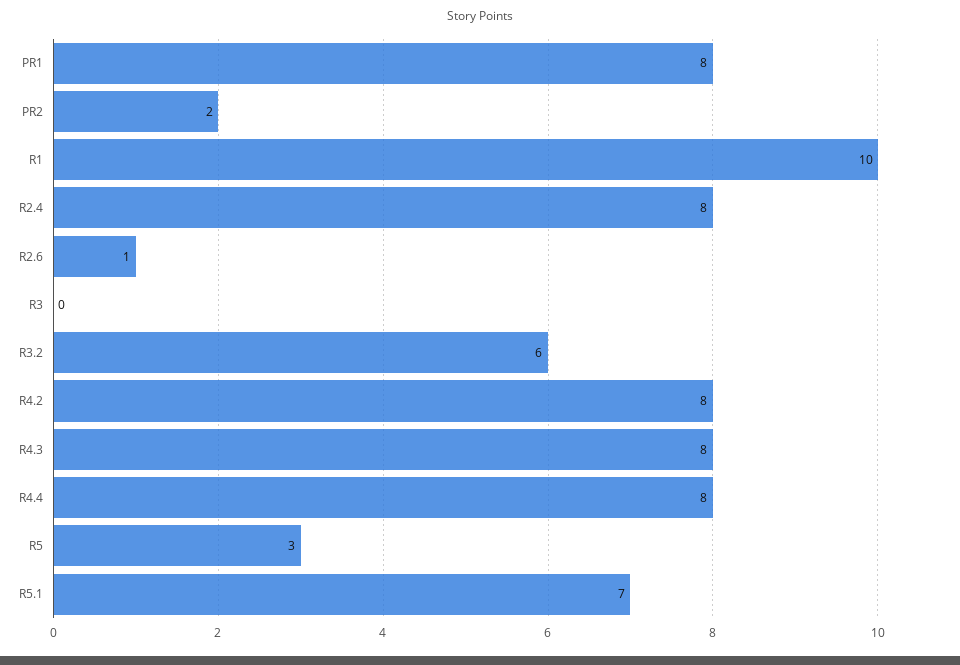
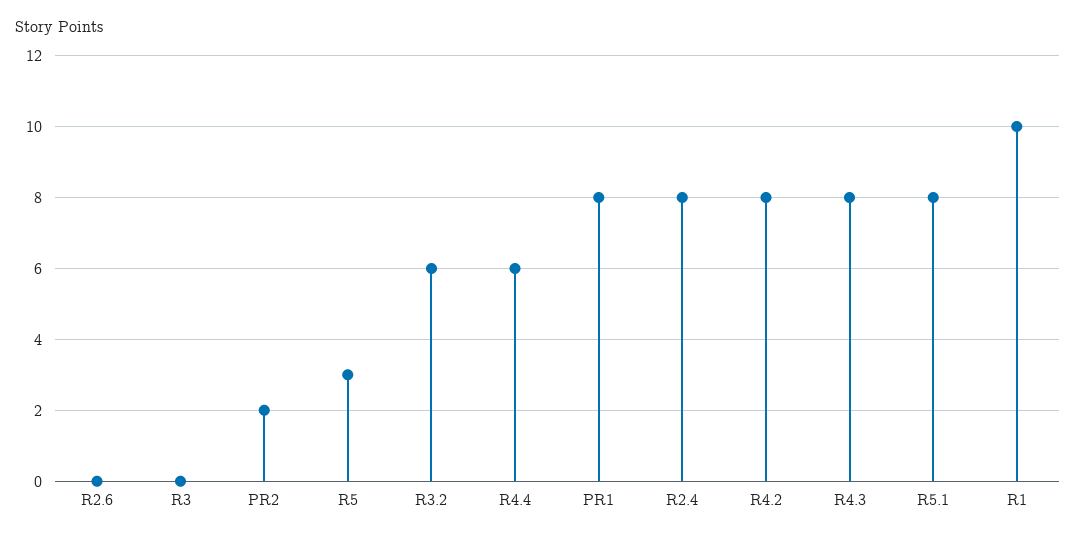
R2.6: 1 -> 0
R4.4: 8 -> 6
R5.1: 7 -> 8

